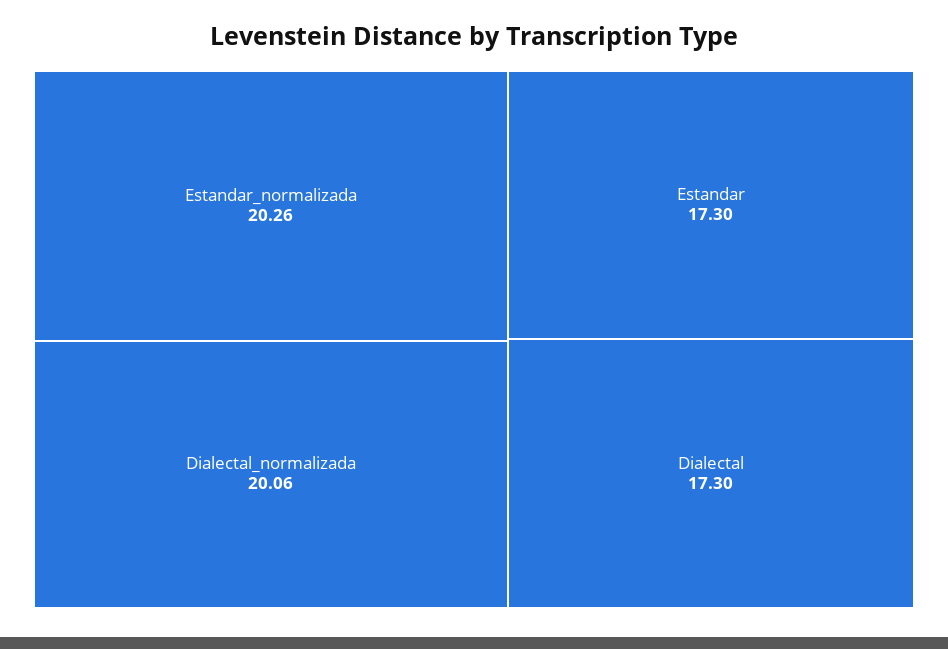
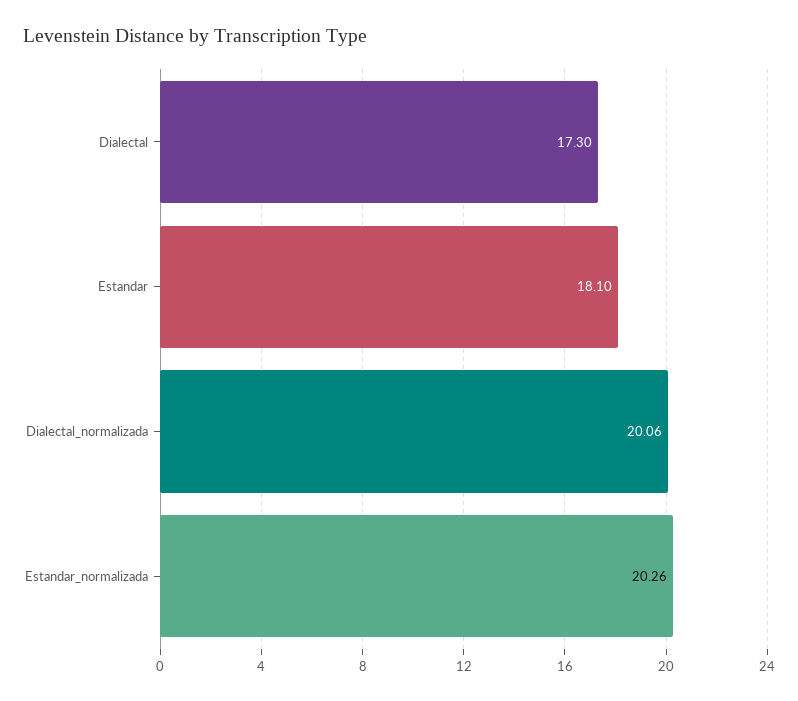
Estandar: 17.3 -> 18.1

